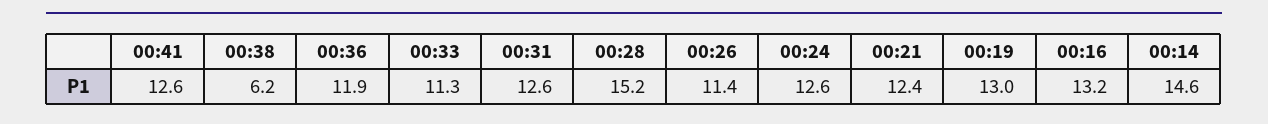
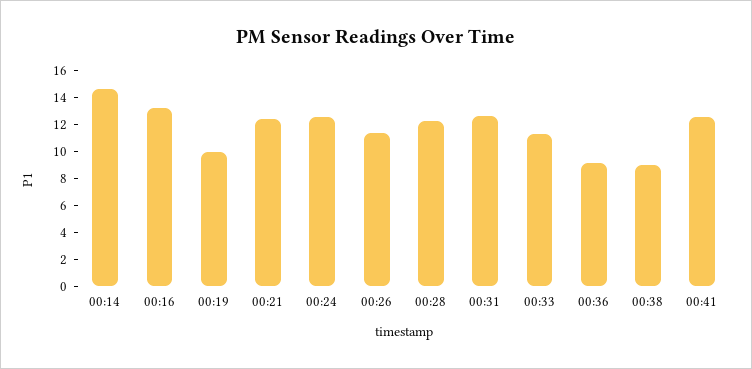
00:38: 6.2 -> 9
00:36: 11.9 -> 9
00:28: 15.2 -> 12
00:19: 13 -> 10

